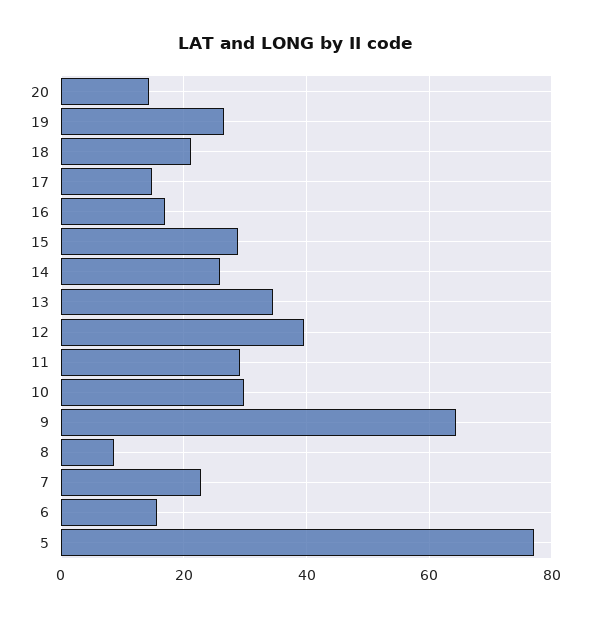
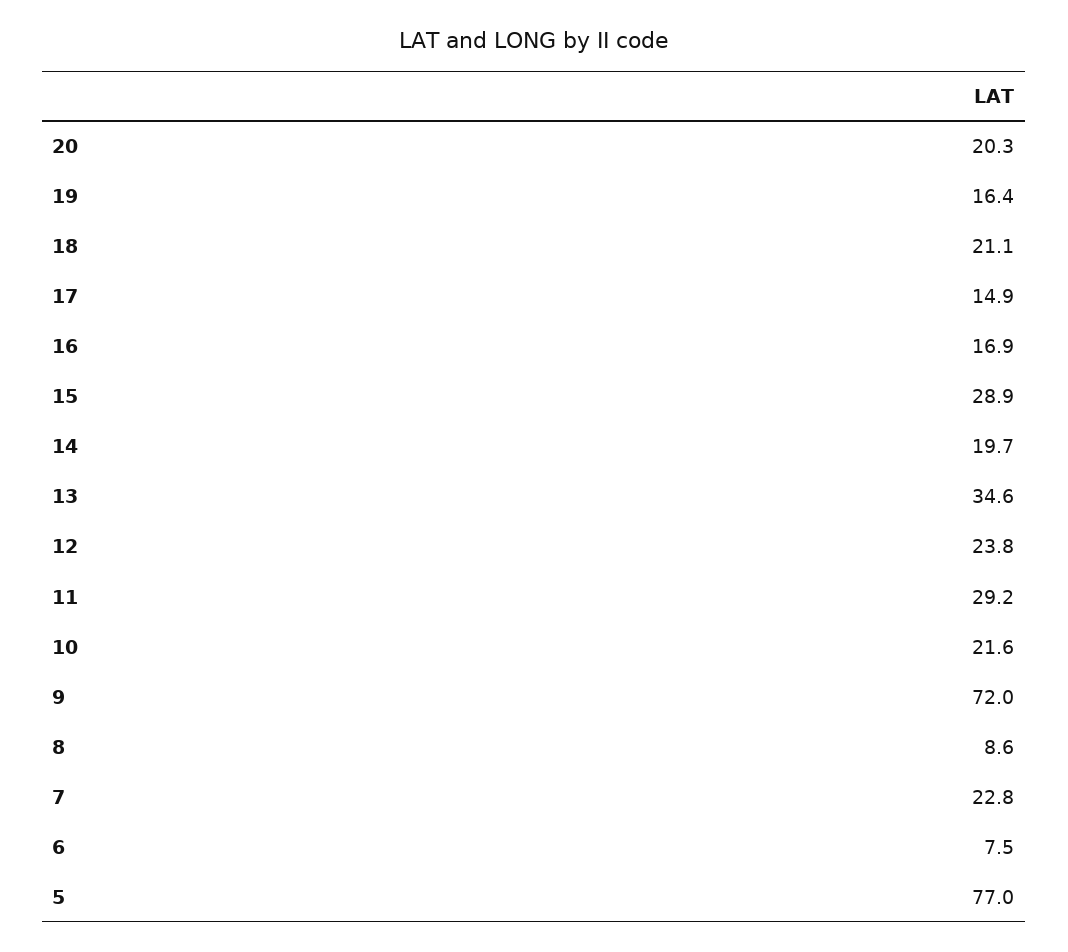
20: 14 -> 20.3
19: 26 -> 16.4
14: 26 -> 19.7
12: 40 -> 23.8
10: 30 -> 21.6
9: 64 -> 72
6: 16 -> 7.5

